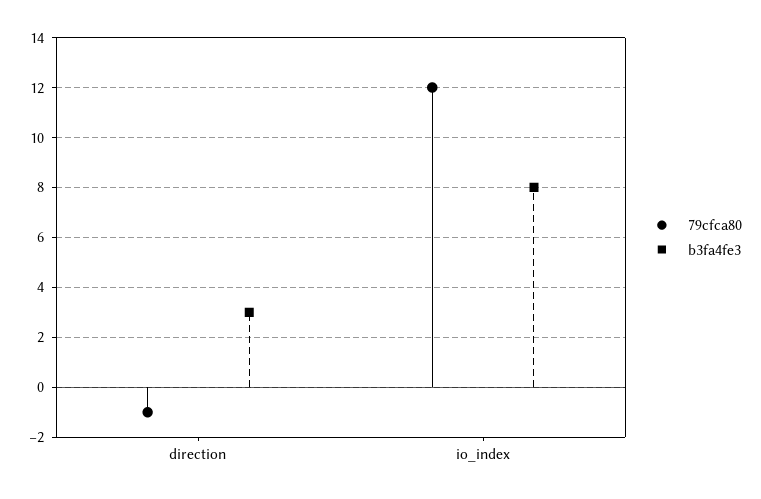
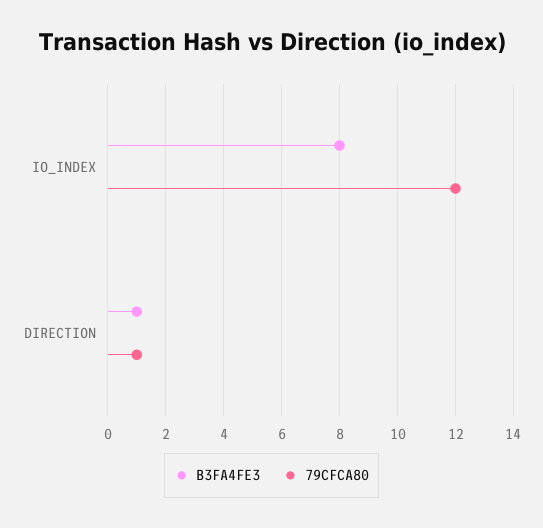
79cfca80, direction: -1 -> 1
b3fa4fe3, direction: 3 -> 1

